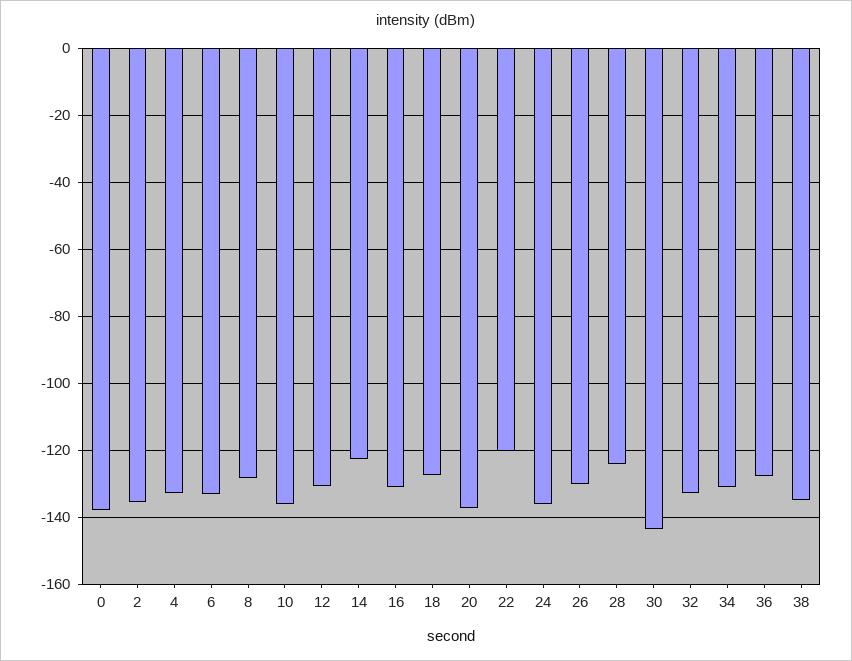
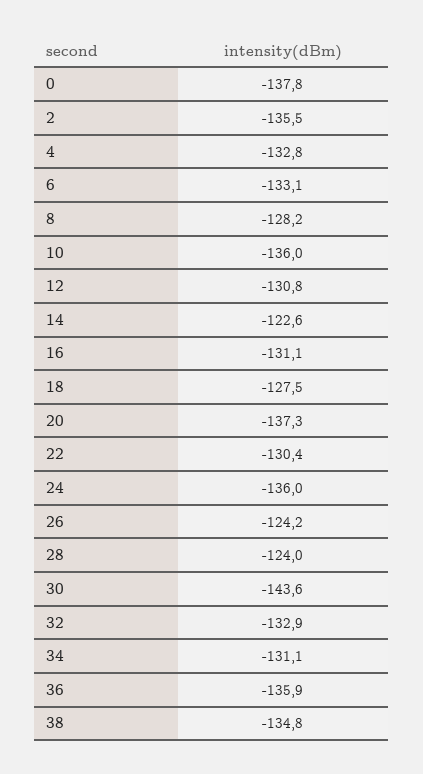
22: -120 -> -130.4
26: -130 -> -124.2
36: -128 -> -135.9

